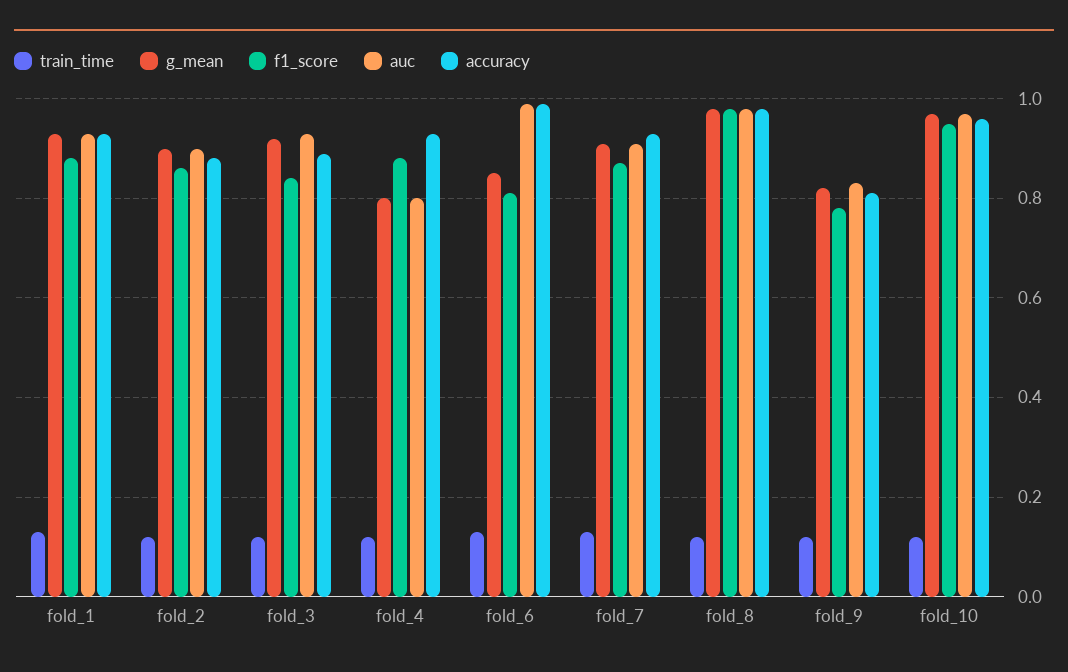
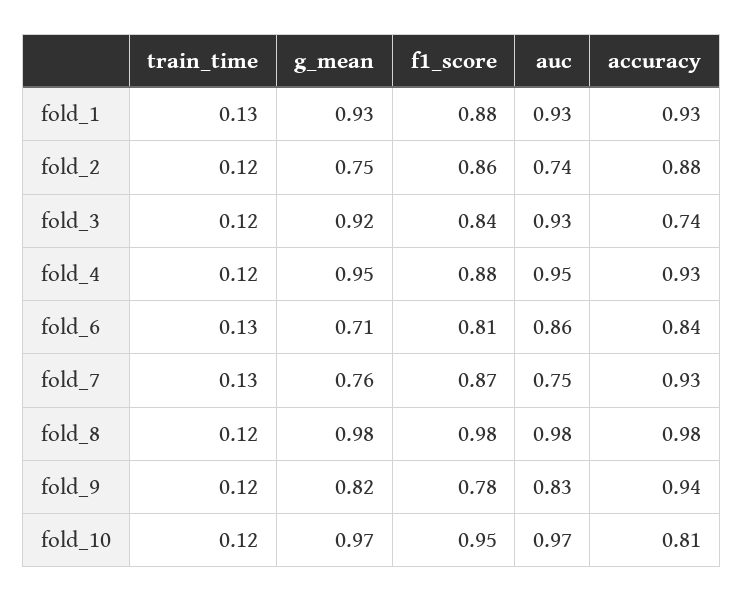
g_mean, fold_2: 0.9 -> 0.75
auc, fold_2: 0.9 -> 0.74
accuracy, fold_3: 0.9 -> 0.74
g_mean, fold_4: 0.8 -> 0.95
auc, fold_4: 0.8 -> 0.95
g_mean, fold_6: 0.85 -> 0.71
auc, fold_6: 1 -> 0.86
accuracy, fold_6: 1 -> 0.84
g_mean, fold_7: 0.9 -> 0.76
auc, fold_7: 0.9 -> 0.75
accuracy, fold_9: 0.8 -> 0.94
accuracy, fold_10: 0.95 -> 0.81

